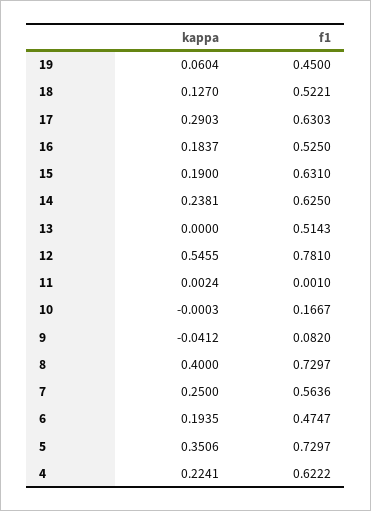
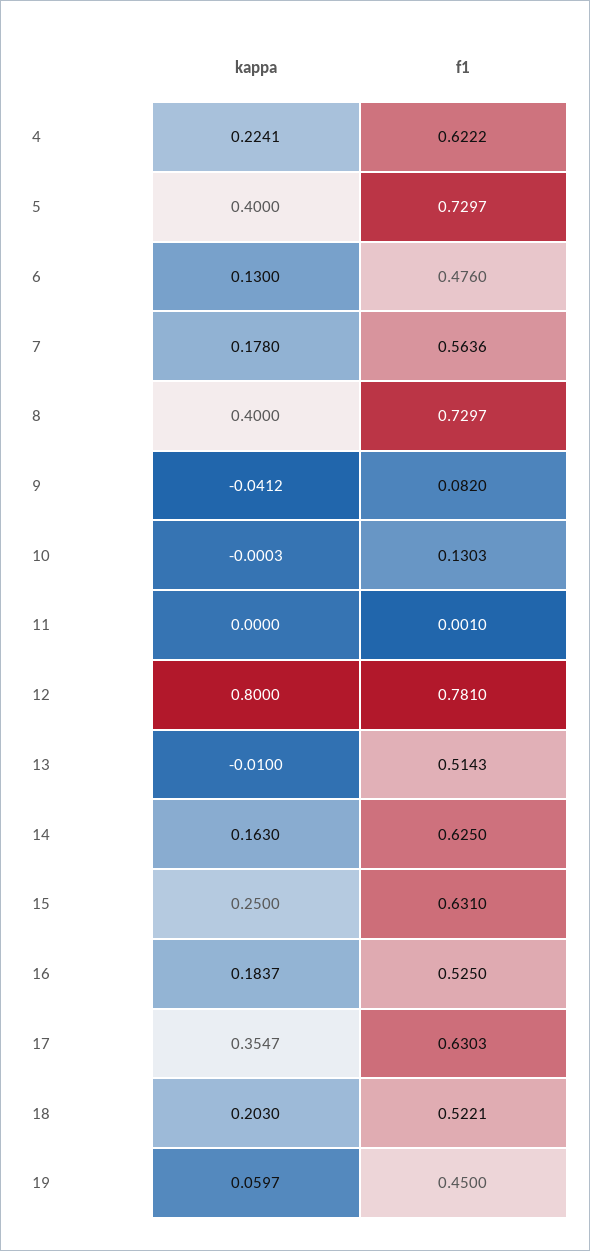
kappa, 19: 0.0604 -> 0.0597
kappa, 18: 0.127 -> 0.203
kappa, 17: 0.2903 -> 0.3547
kappa, 15: 0.19 -> 0.25
kappa, 14: 0.2381 -> 0.163
kappa, 13: 0 -> -0.01
kappa, 12: 0.5455 -> 0.8
kappa, 11: 0.0024 -> 0
f1, 10: 0.1667 -> 0.1303
kappa, 7: 0.25 -> 0.178
kappa, 6: 0.1935 -> 0.13
f1, 6: 0.4747 -> 0.476
kappa, 5: 0.3506 -> 0.4

